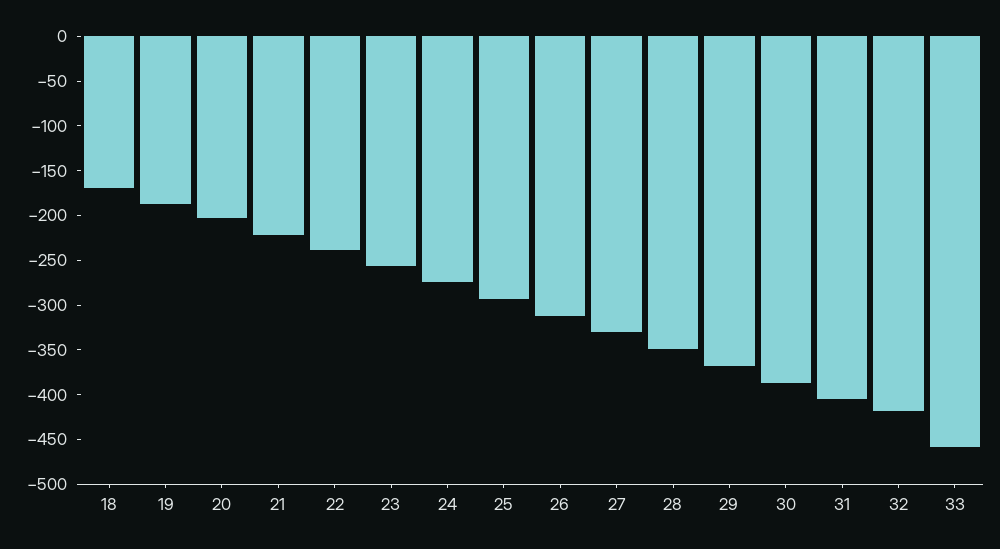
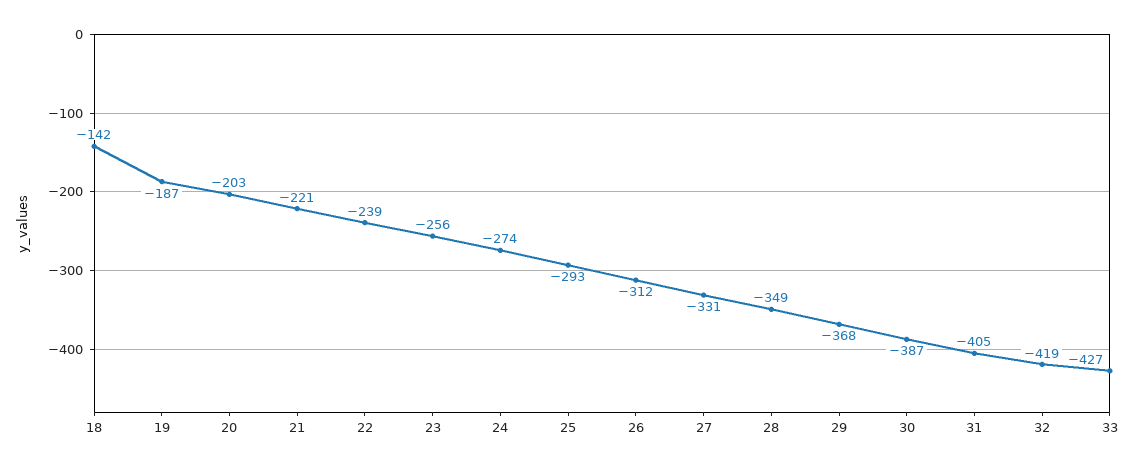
18: -170 -> -142
33: -460 -> -427

